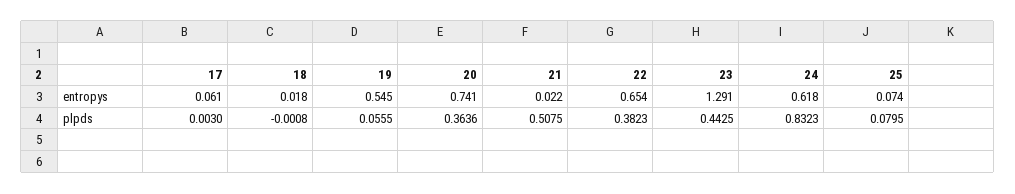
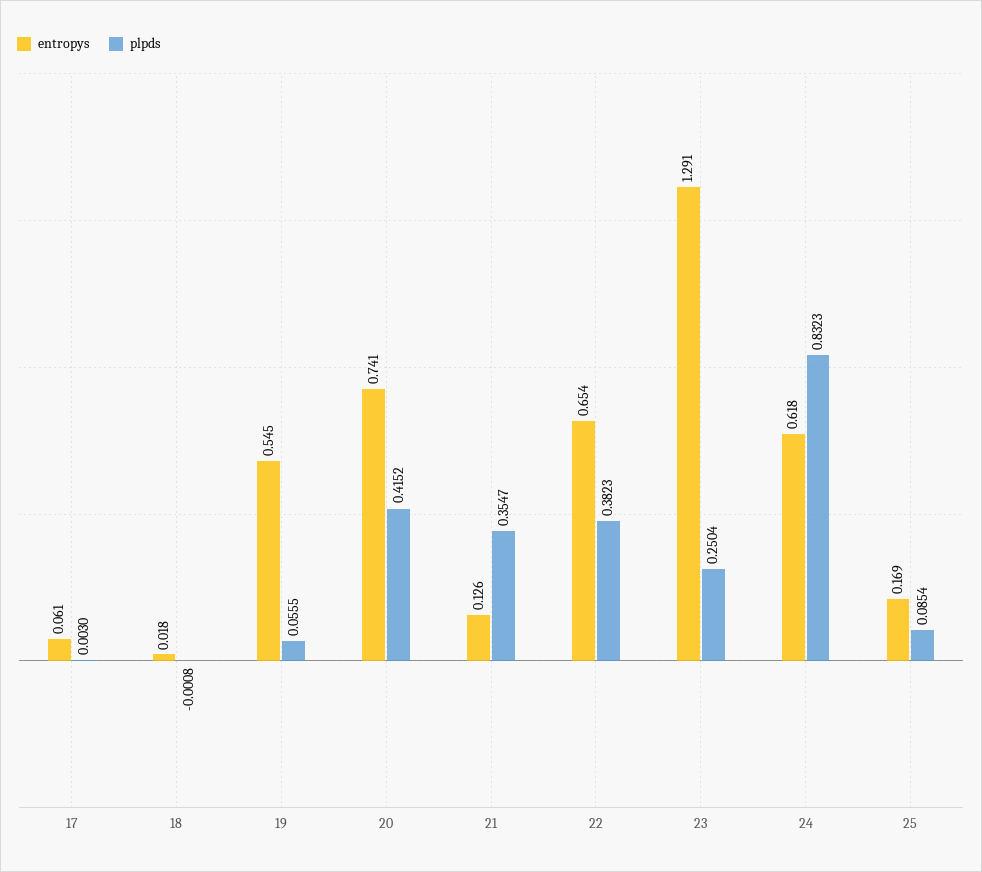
entropys, 21: 0.022 -> 0.126
entropys, 25: 0.074 -> 0.169
plpds, 20: 0.3636 -> 0.4152
plpds, 21: 0.5075 -> 0.3547
plpds, 23: 0.4425 -> 0.2504
plpds, 25: 0.0795 -> 0.0854

